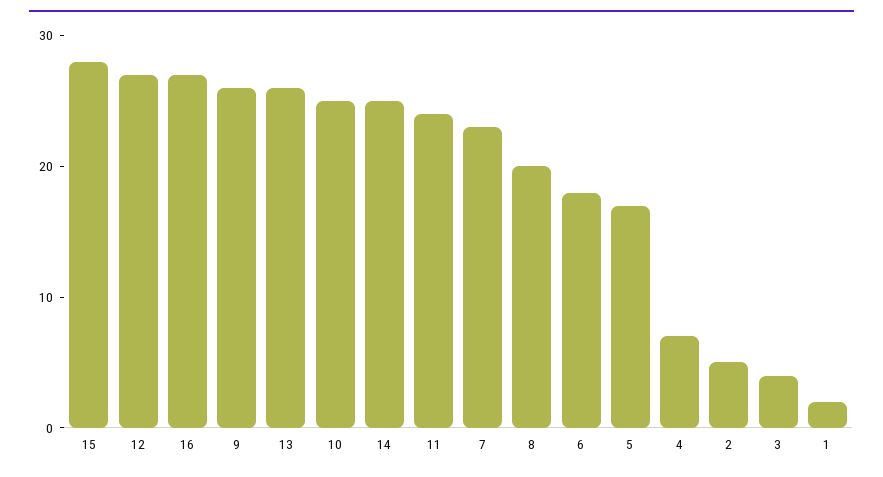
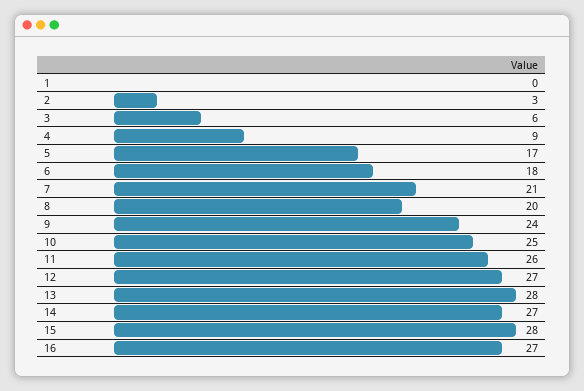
9: 26 -> 24
13: 26 -> 28
14: 25 -> 27
11: 24 -> 26
7: 23 -> 21
4: 7 -> 9
2: 5 -> 3
3: 4 -> 6
1: 2 -> 0

